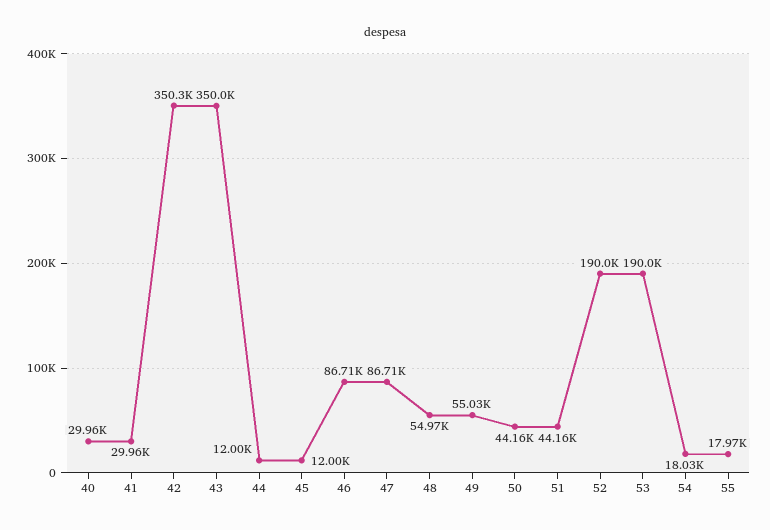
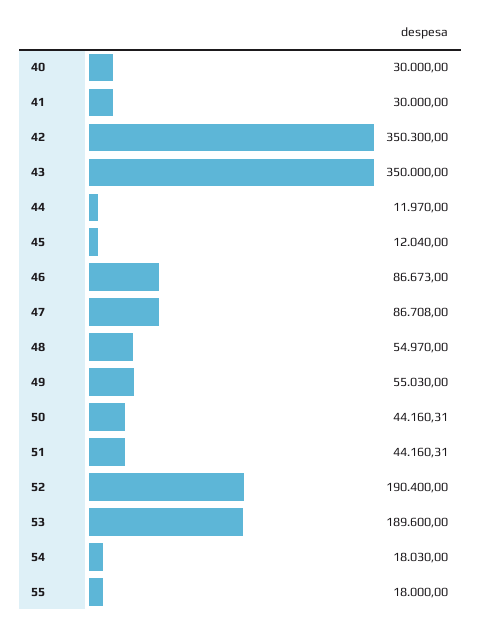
40: 29960 -> 30000
41: 29960 -> 30000
44: 12000 -> 11970
45: 12000 -> 12040
46: 86710 -> 86673
52: 190000 -> 190400
53: 190000 -> 189600
55: 17970 -> 18000

